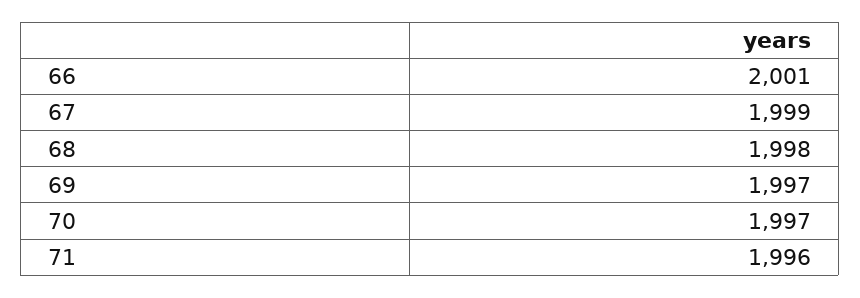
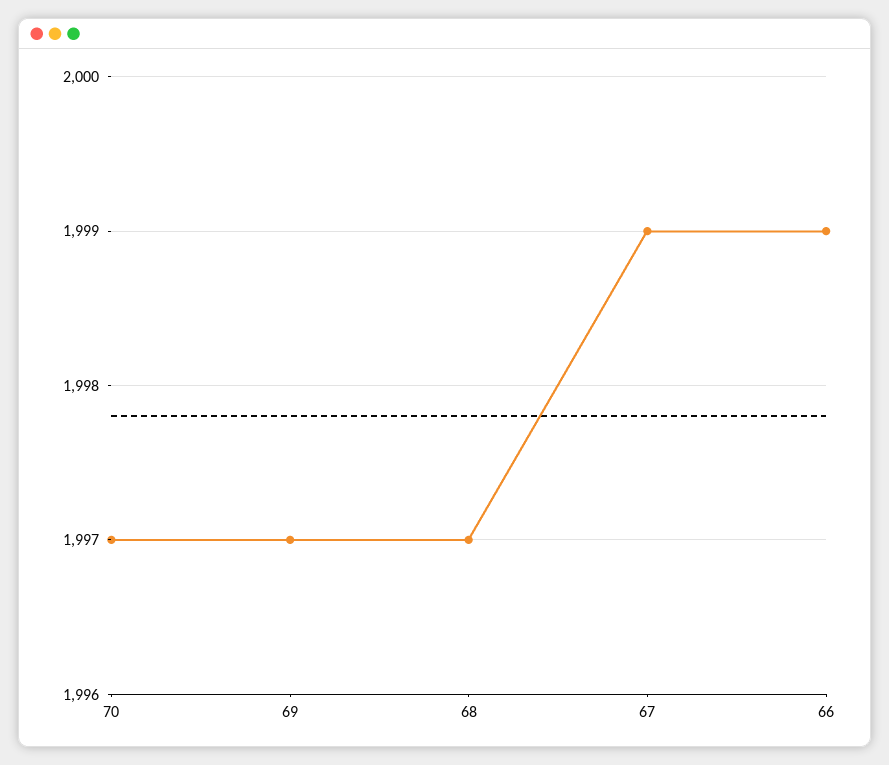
66: 2001 -> 1999
68: 1998 -> 1997
71: 1996 -> none

